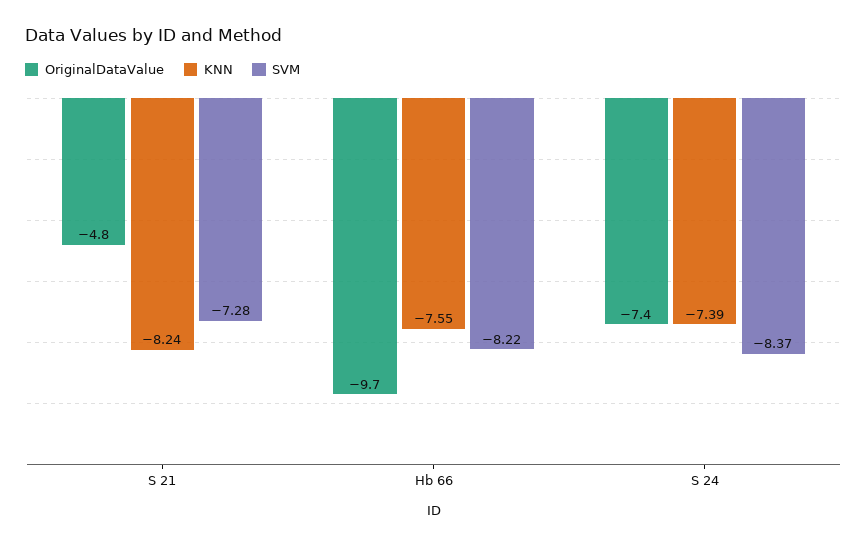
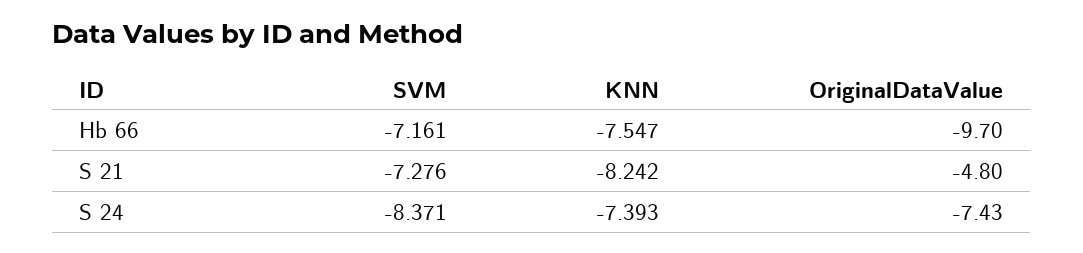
SVM, Hb 66: -8.22 -> -7.161

